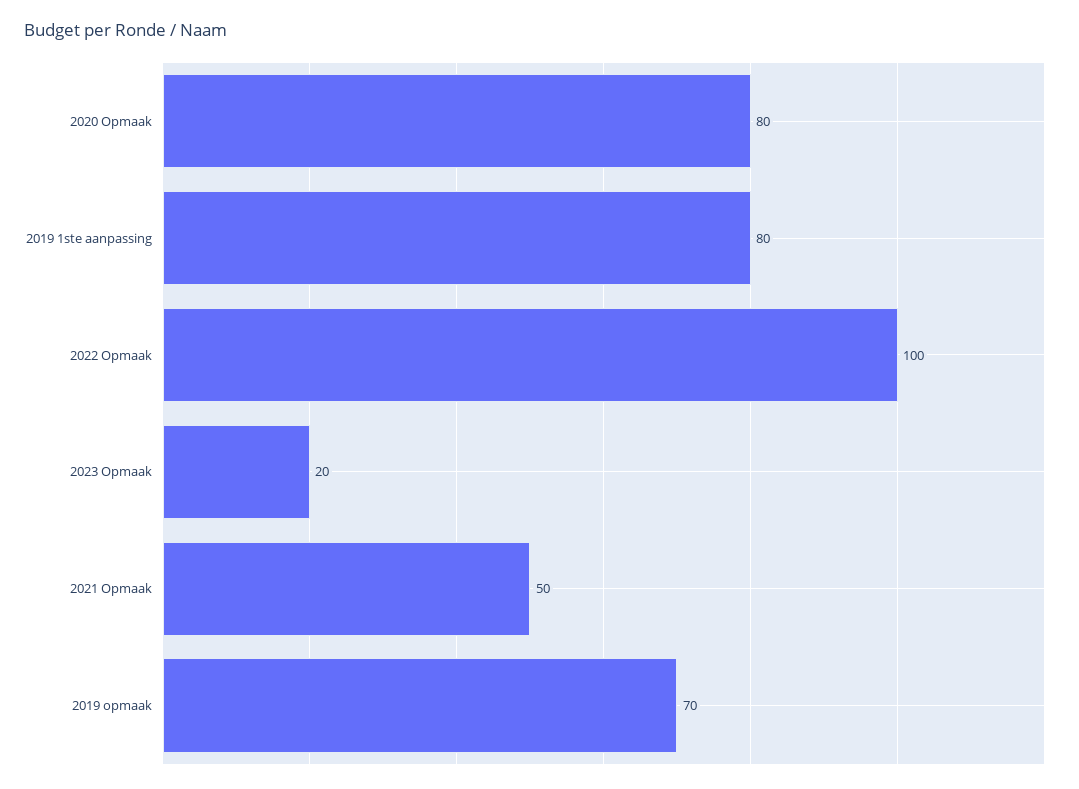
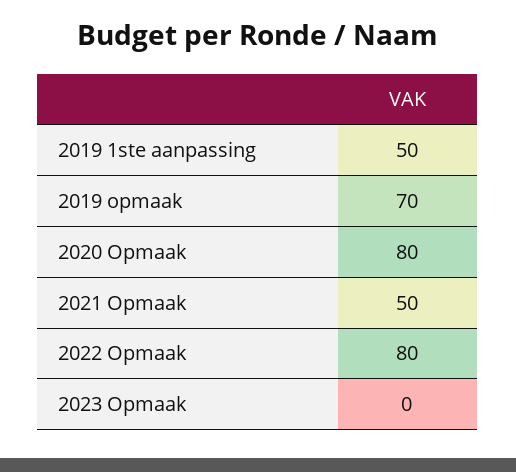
2019 1ste aanpassing: 80 -> 50
2022 Opmaak: 100 -> 80
2023 Opmaak: 20 -> 0

